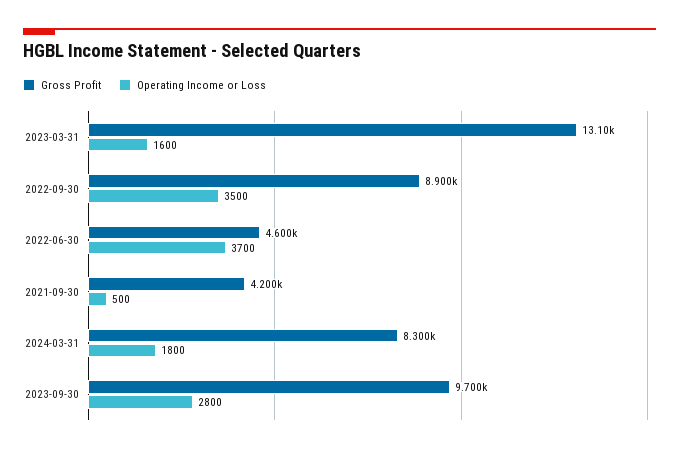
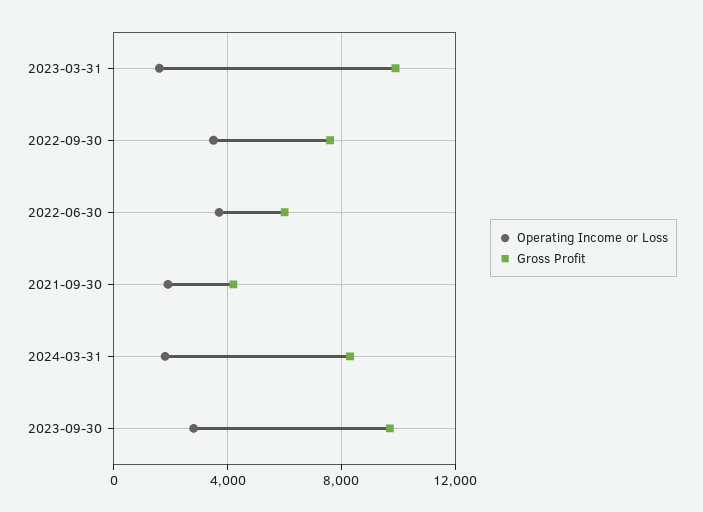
Gross Profit, 2023-03-31: 13100 -> 10000
Gross Profit, 2022-09-30: 8900 -> 7500
Gross Profit, 2022-06-30: 4600 -> 6000
Operating Income or Loss, 2021-09-30: 500 -> 2000

